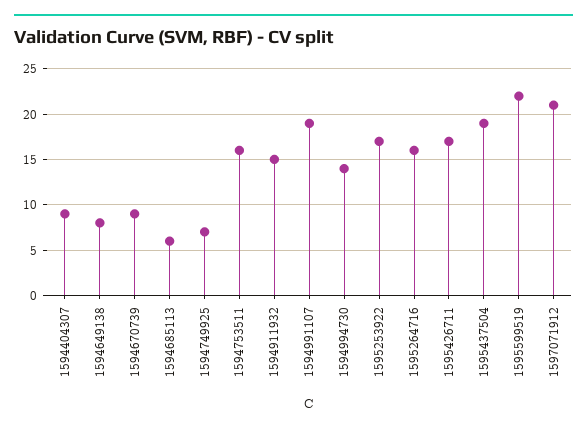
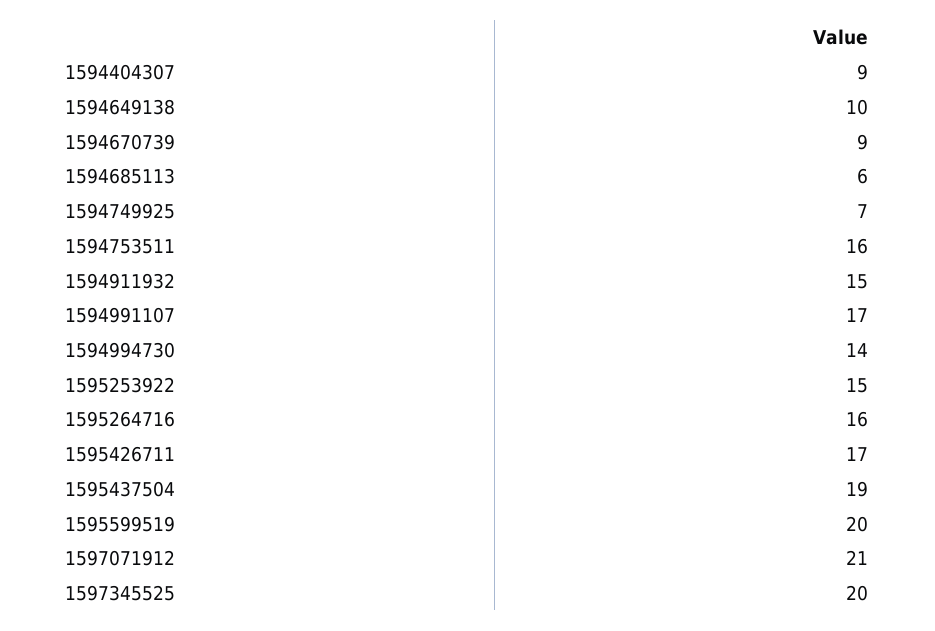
1594649138: 8 -> 10
1594991107: 19 -> 17
1595253922: 17 -> 15
1595599519: 22 -> 20
1597345525: none -> 20

